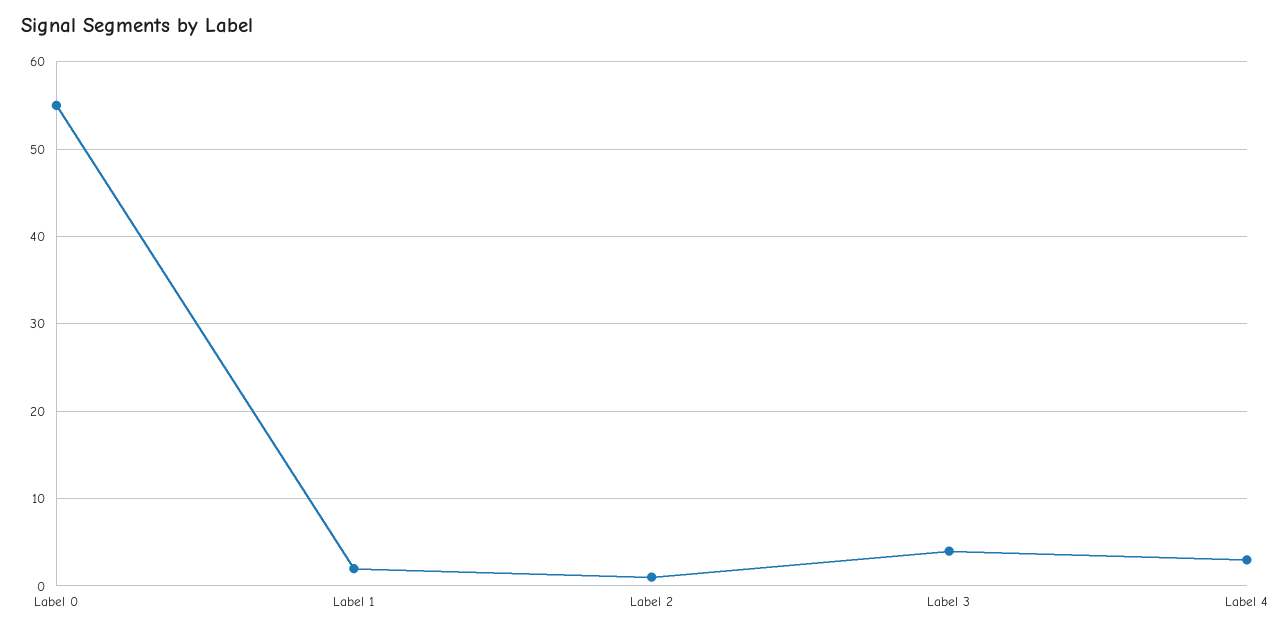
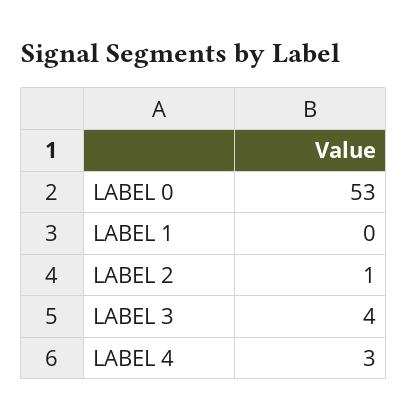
Label 0: 55 -> 53
Label 1: 2 -> 0

